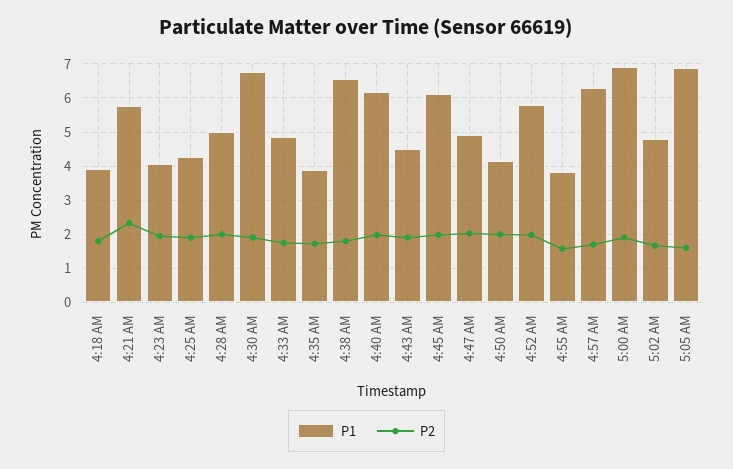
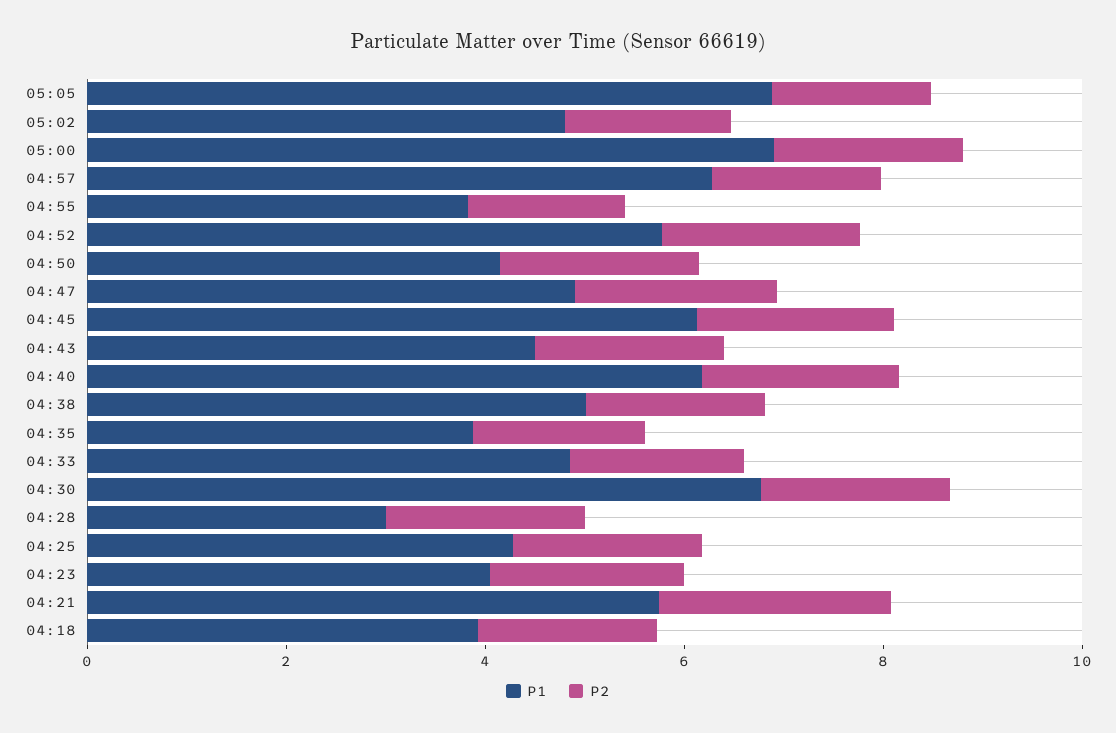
P1, 4:28 AM: 5 -> 3
P1, 4:38 AM: 6.6 -> 5

